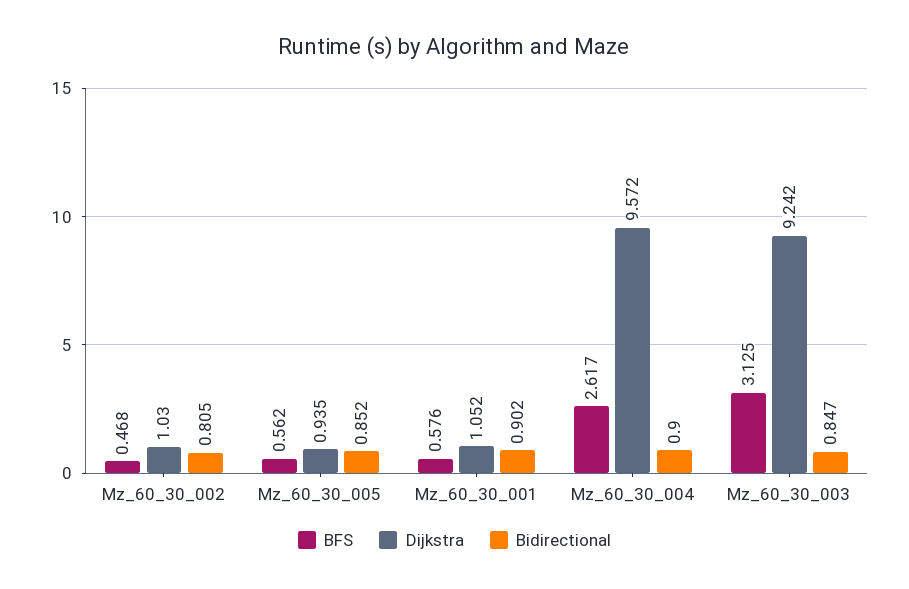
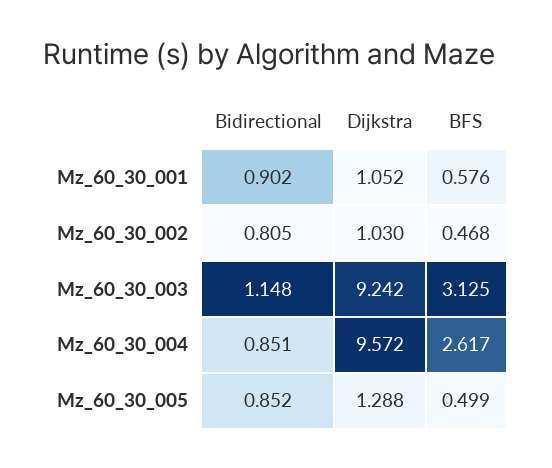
BFS, Mz_60_30_005: 0.562 -> 0.499
Dijkstra, Mz_60_30_005: 0.935 -> 1.288
Bidirectional, Mz_60_30_004: 0.9 -> 0.851
Bidirectional, Mz_60_30_003: 0.847 -> 1.148

